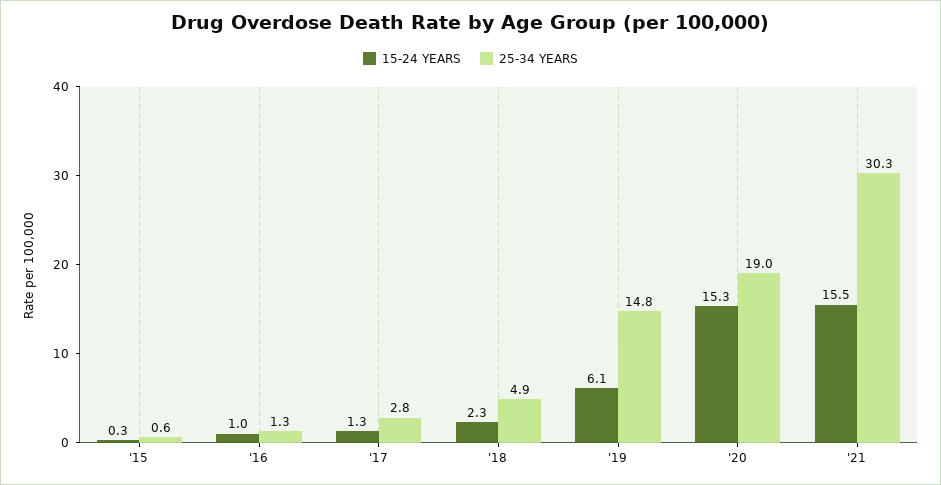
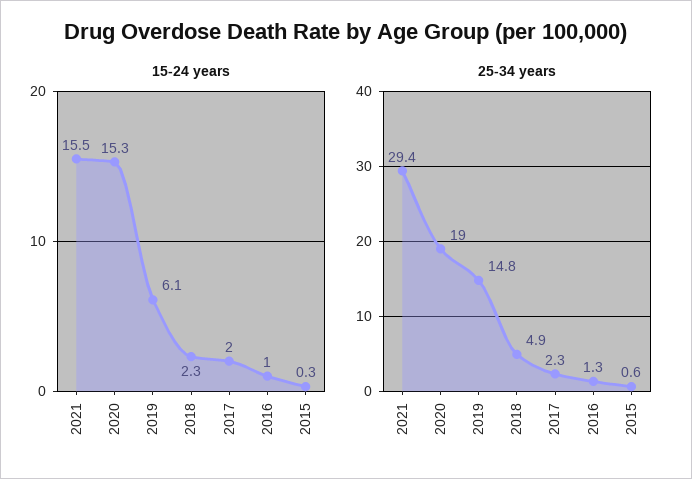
15-24 YEARS, '17: 1.3 -> 2
25-34 YEARS, '17: 2.8 -> 2.3
25-34 YEARS, '21: 30.3 -> 29.4

